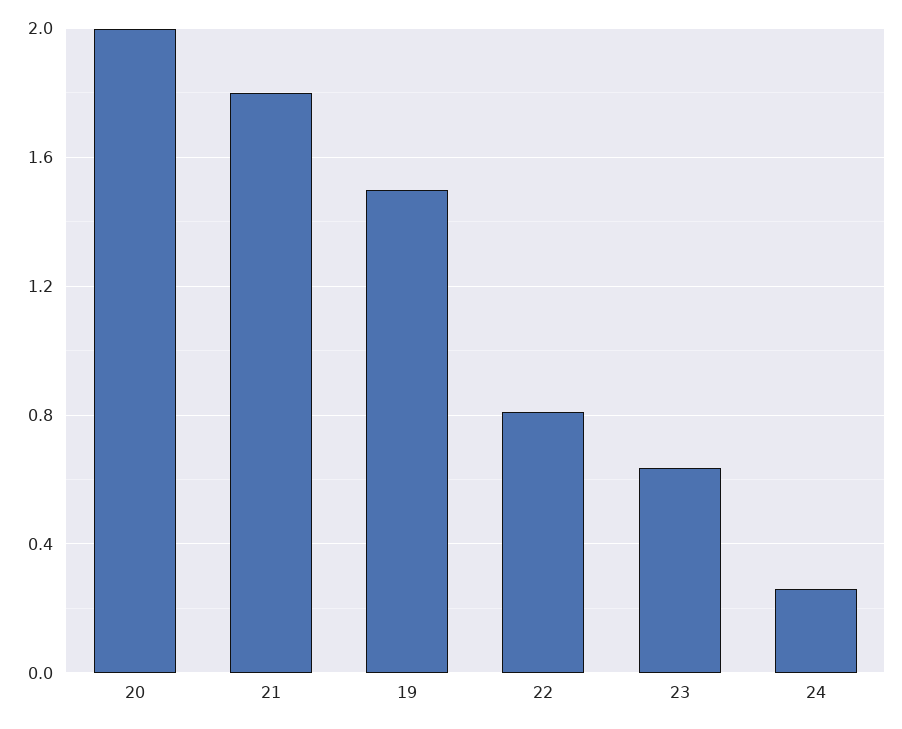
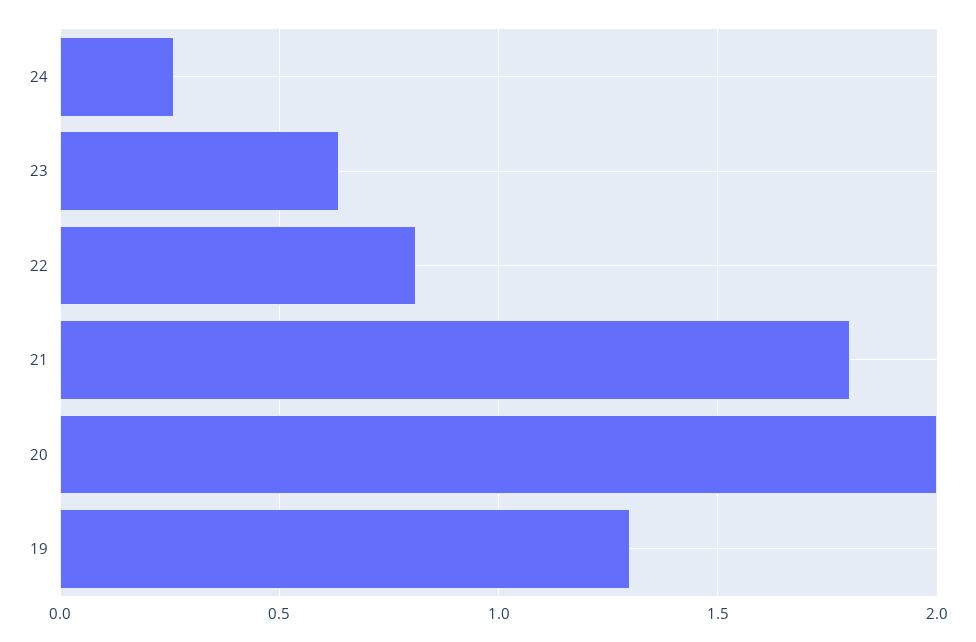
19: 1.5 -> 1.3

